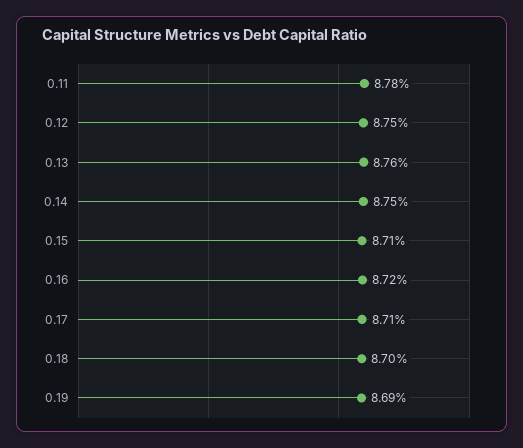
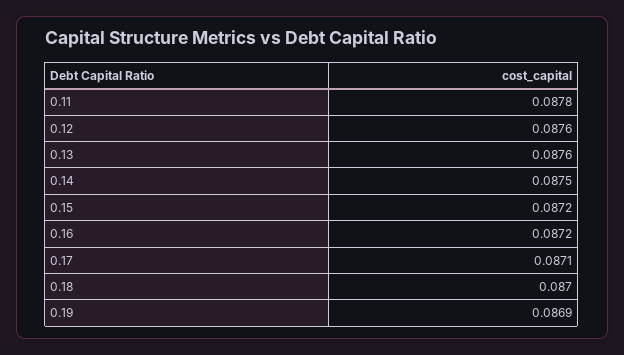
0.12: 0.0875 -> 0.0876
0.15: 0.0871 -> 0.0872

